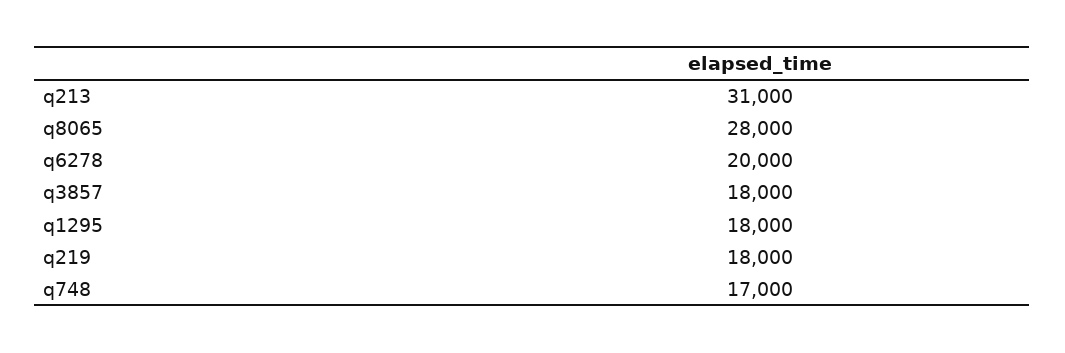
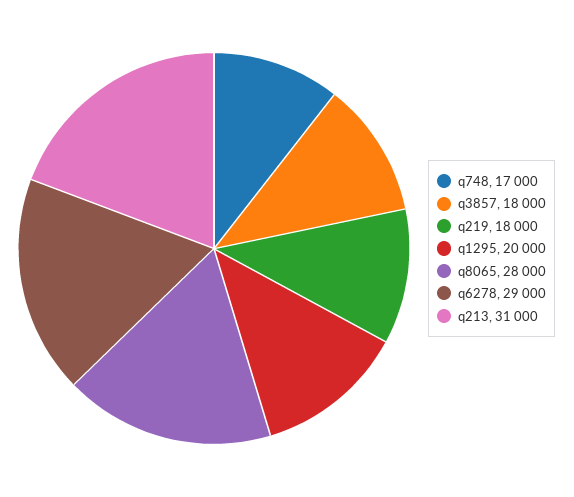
q6278: 20000 -> 29000
q1295: 18000 -> 20000

